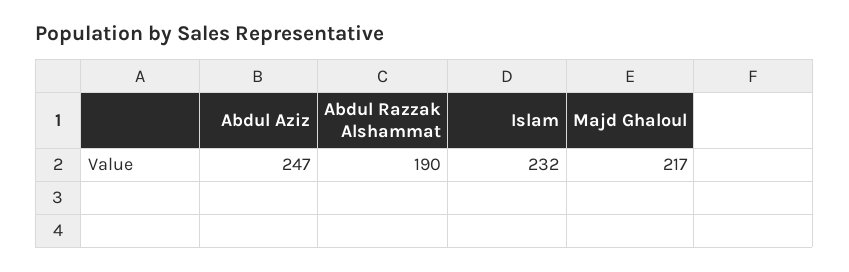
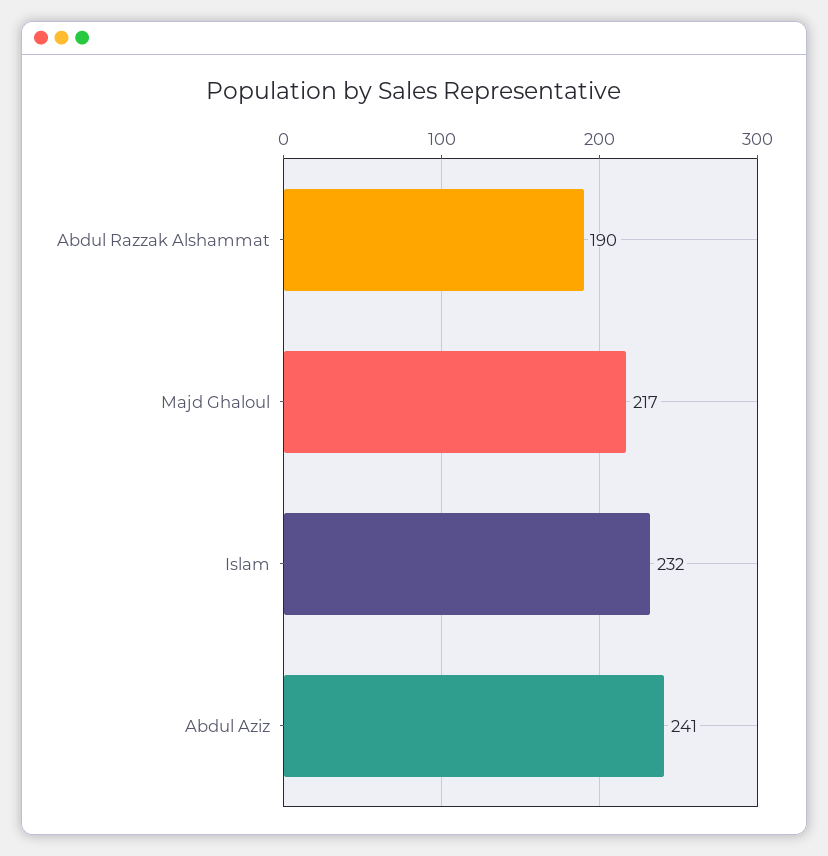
Abdul Aziz: 247 -> 241

